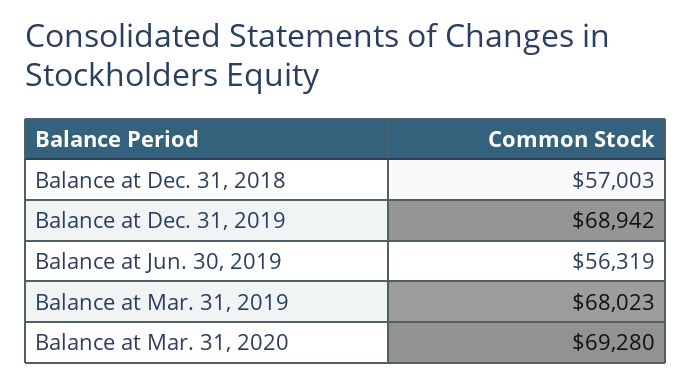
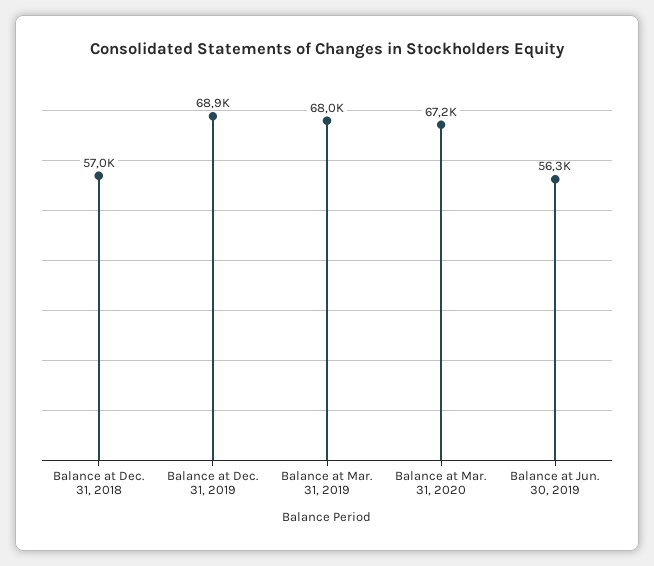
Balance at Mar. 31, 2020: 69280 -> 67200

